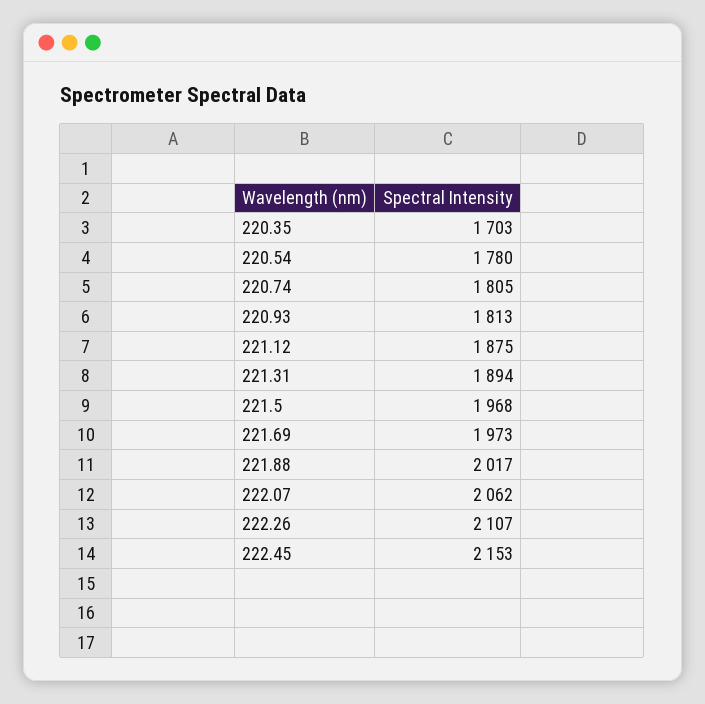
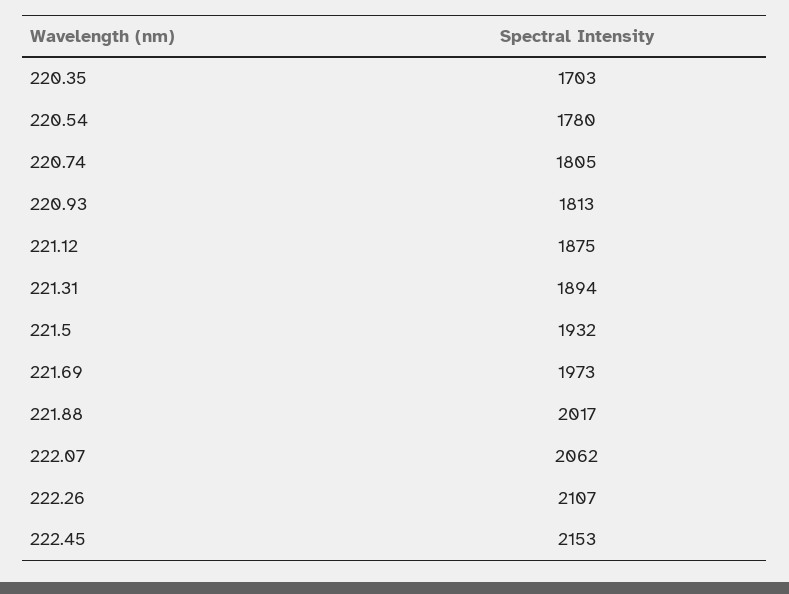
221.5: 1968 -> 1932

